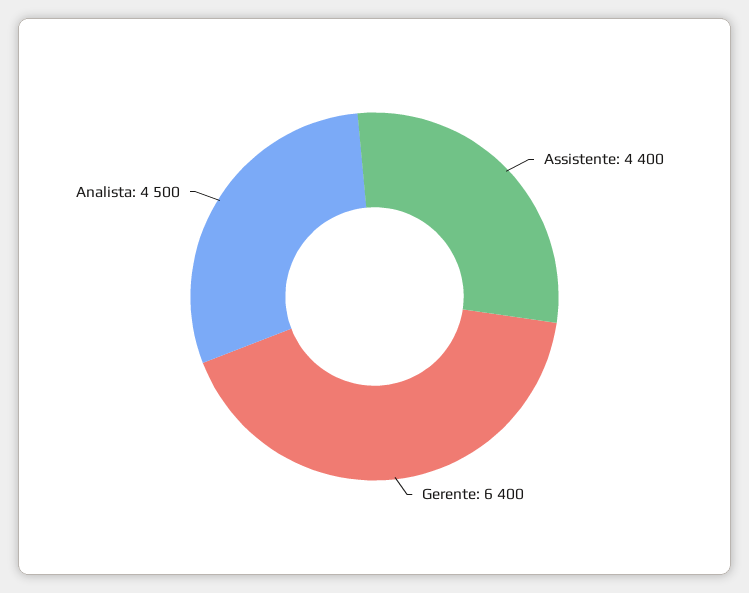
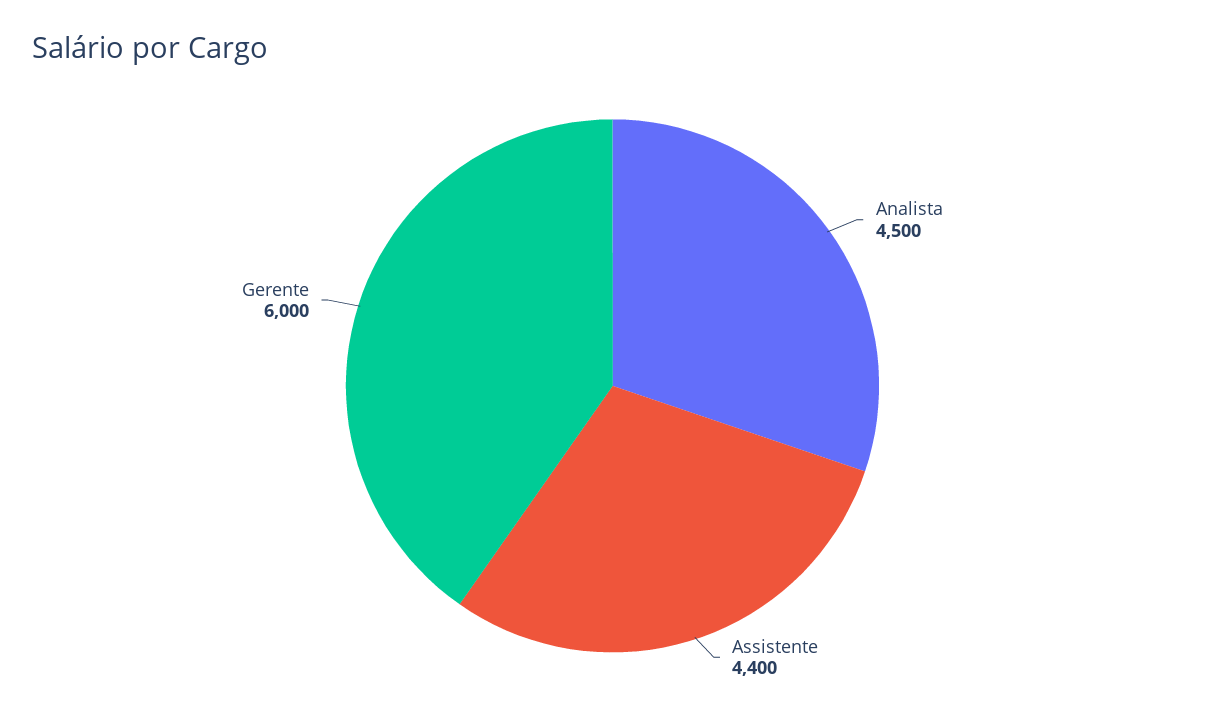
Gerente: 6400 -> 6000

